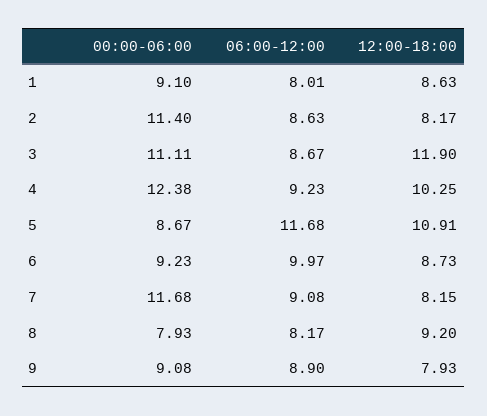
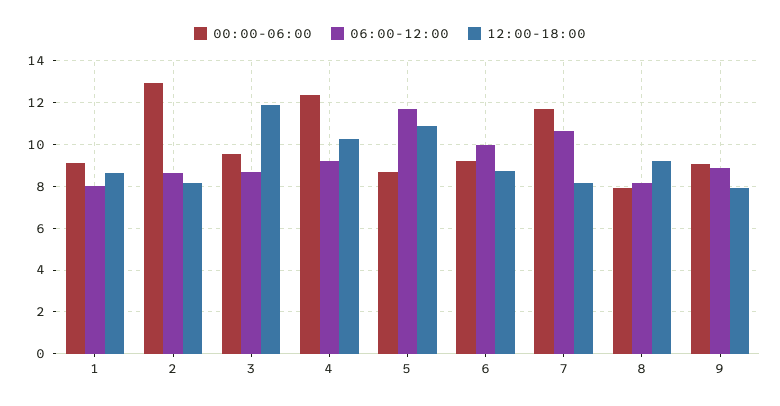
00:00-06:00, 2: 11.4 -> 13
00:00-06:00, 3: 11.11 -> 9.5
06:00-12:00, 7: 9.08 -> 10.5

